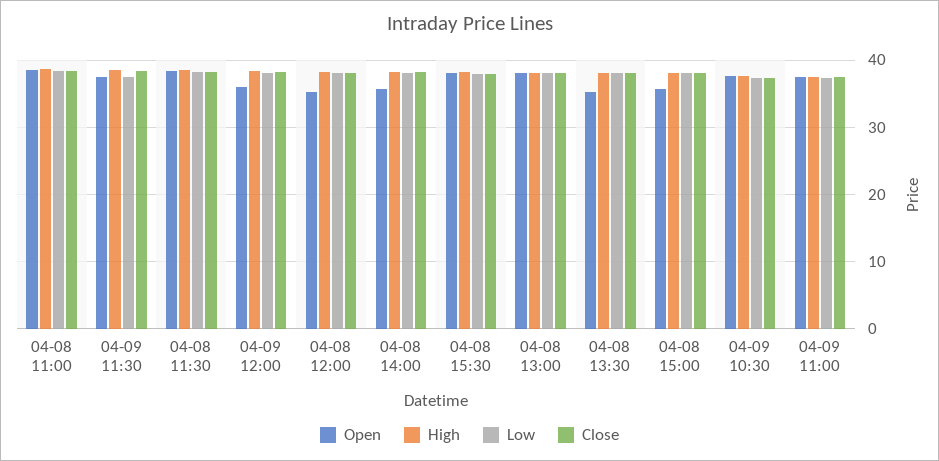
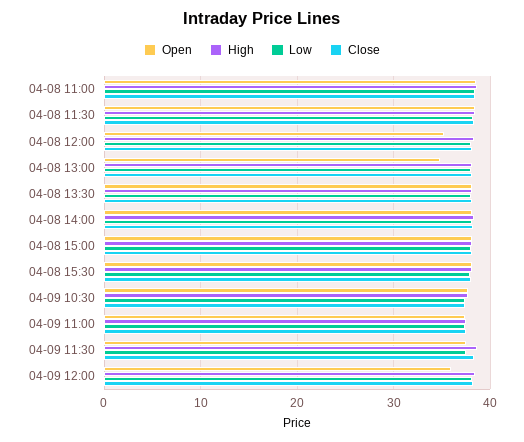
Open, 04-08 14:00: 36 -> 38
Open, 04-08 13:00: 38 -> 35
Open, 04-08 13:30: 35 -> 38
Open, 04-08 15:00: 36 -> 38

